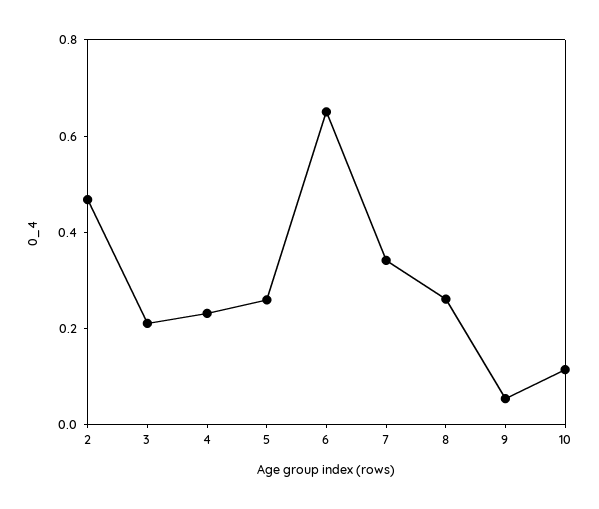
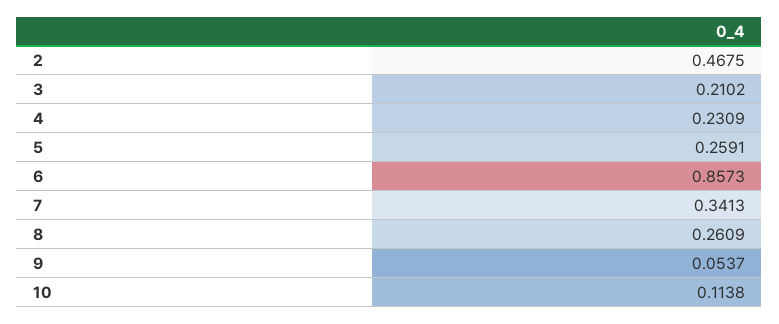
6: 0.65 -> 0.8573

